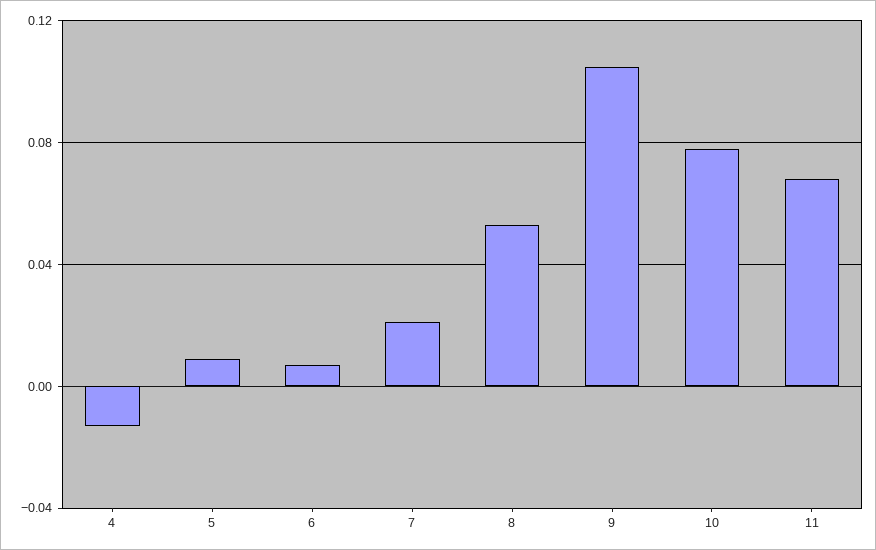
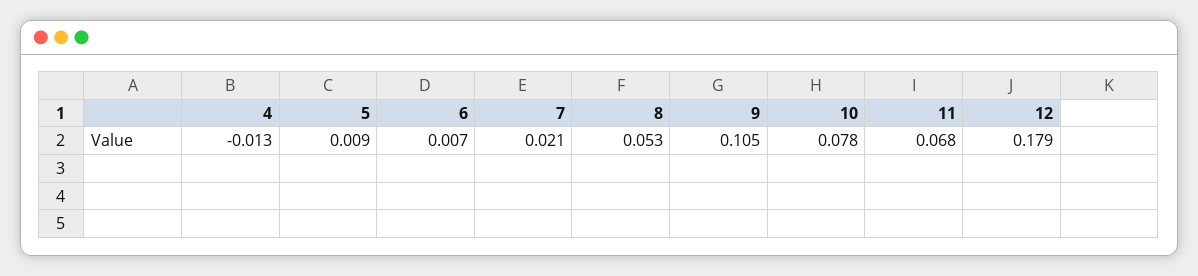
12: none -> 0.179

